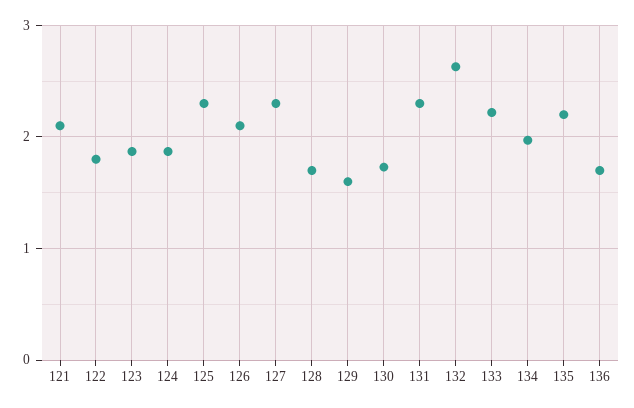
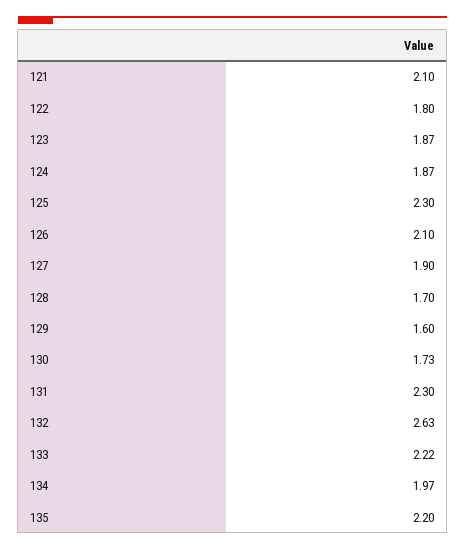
127: 2.3 -> 1.9
136: 1.7 -> none

